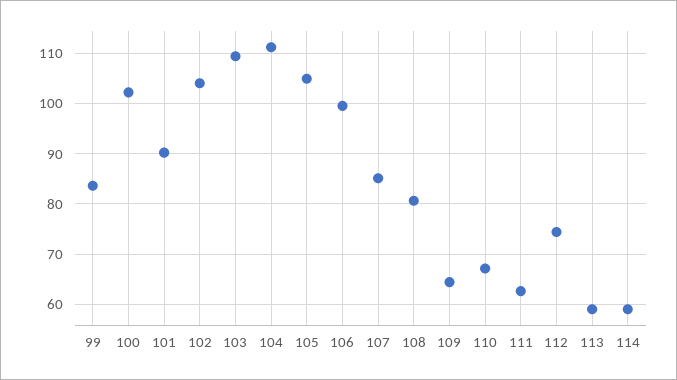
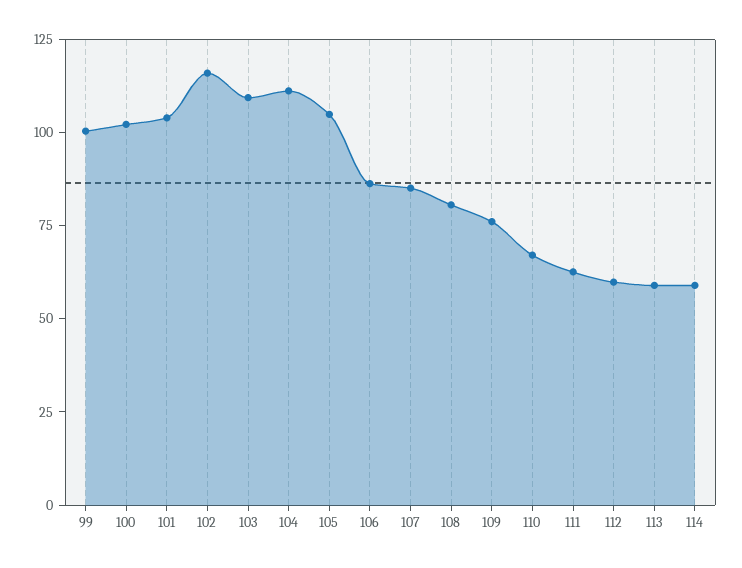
99: 84 -> 100
101: 90 -> 105
102: 104 -> 115
106: 100 -> 85
109: 64 -> 75
112: 74 -> 60

